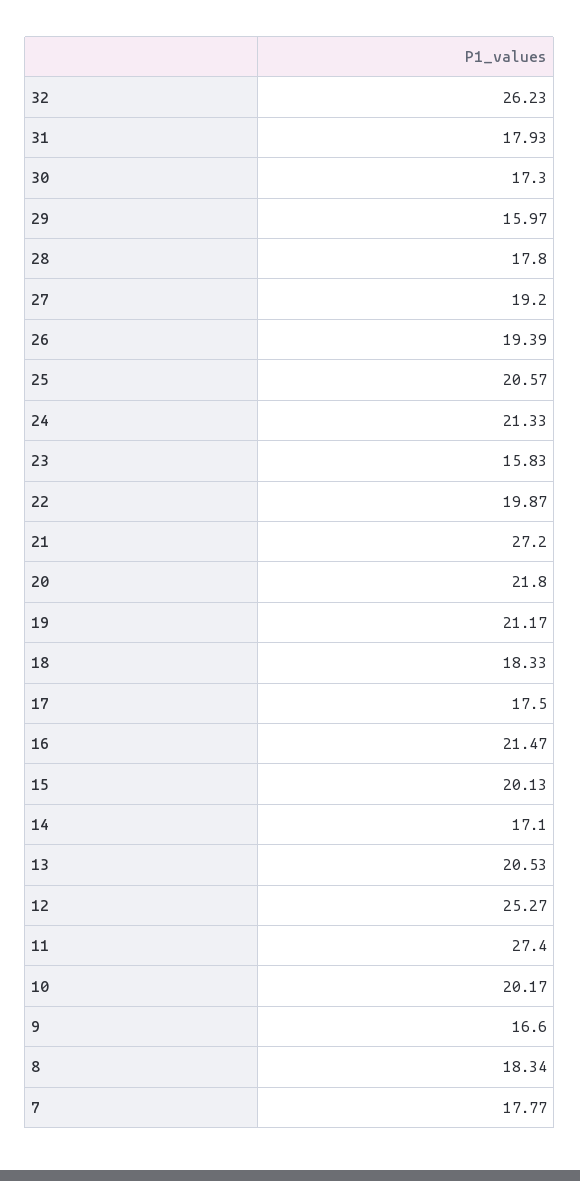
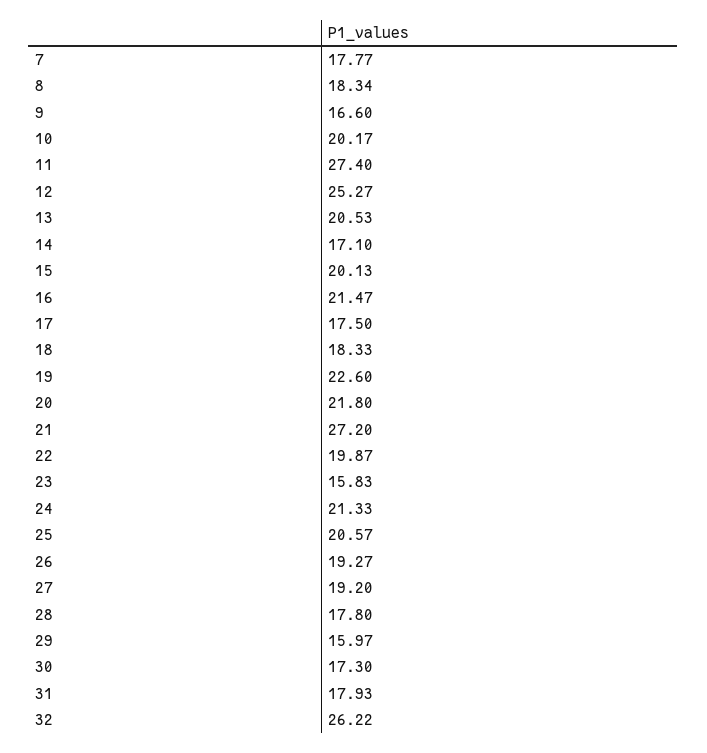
32: 26.23 -> 26.22
26: 19.39 -> 19.27
19: 21.17 -> 22.6

